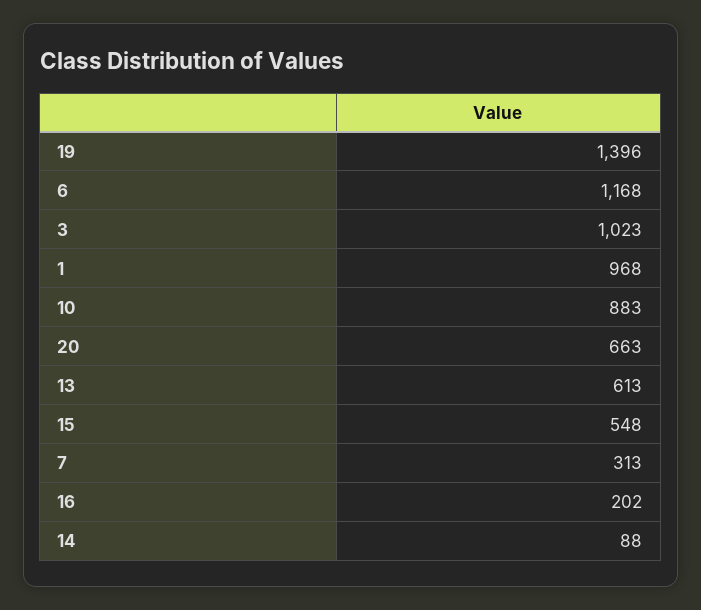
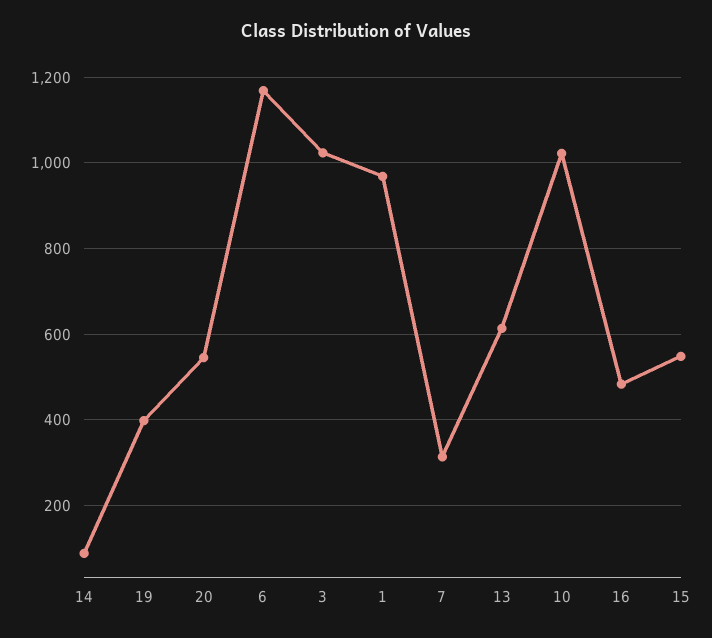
19: 1396 -> 400
10: 883 -> 1020
20: 663 -> 540
16: 202 -> 480

